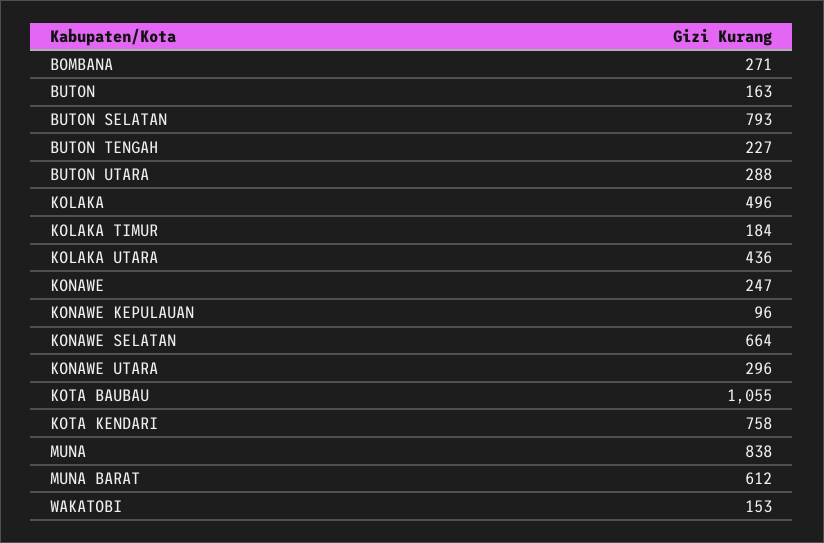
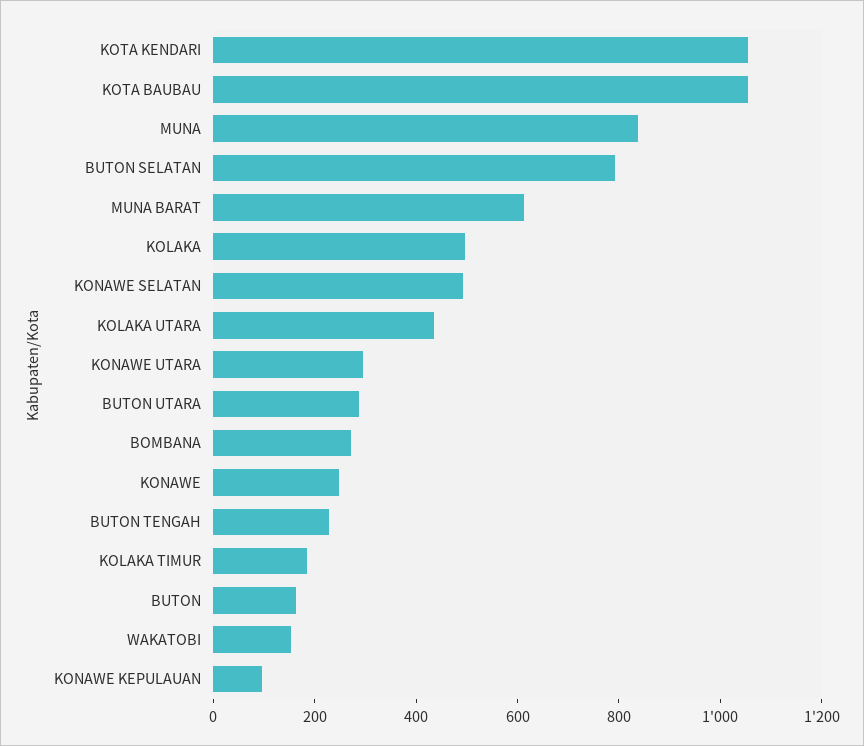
KONAWE SELATAN: 664 -> 500
KOTA KENDARI: 758 -> 1050

